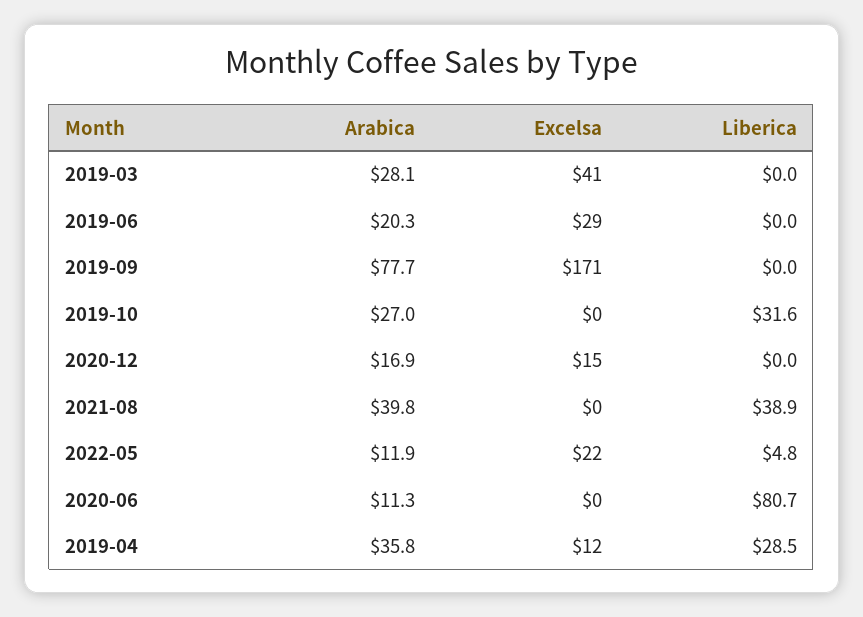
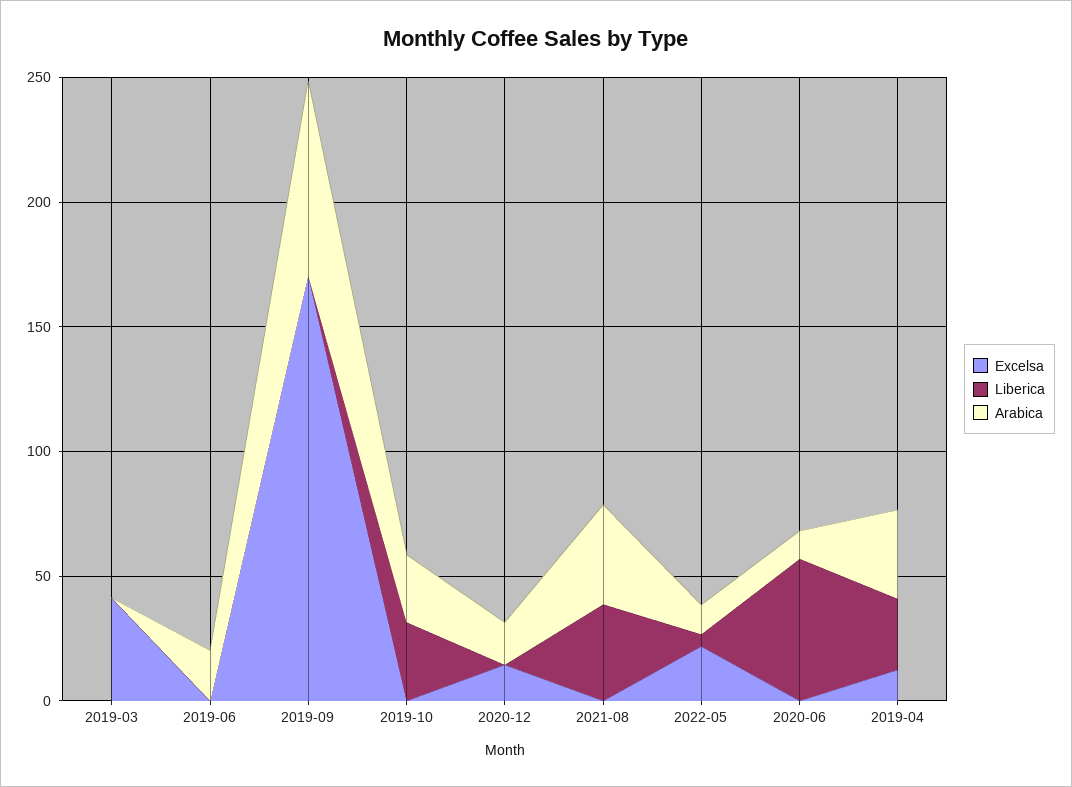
Arabica, 2019-03: 28.1 -> 0
Excelsa, 2019-06: 29 -> 0
Liberica, 2020-06: 80.7 -> 60

